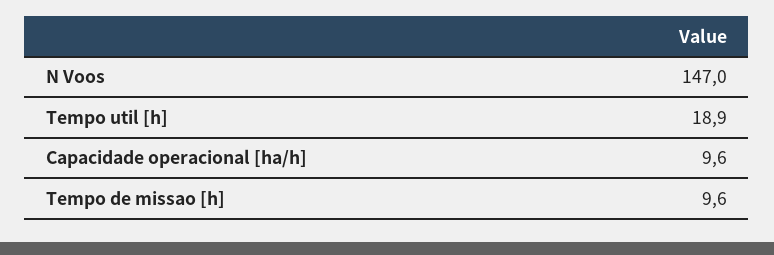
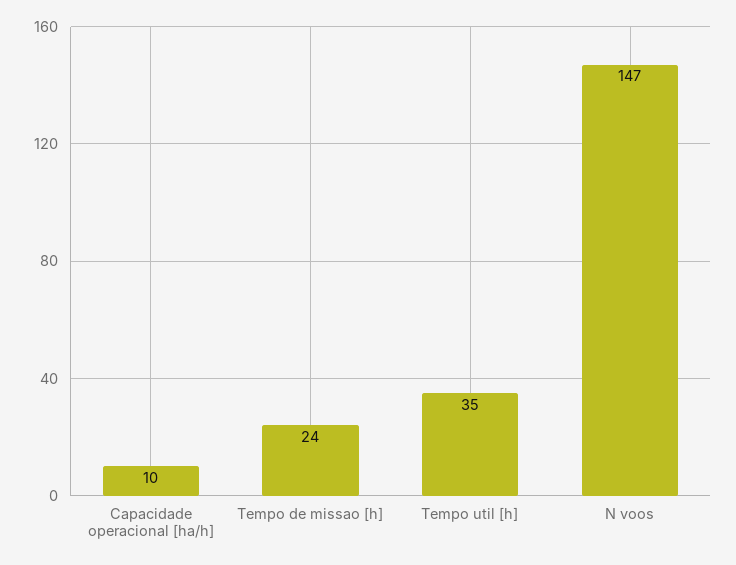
Tempo util [h]: 18.9 -> 35
Tempo de missao [h]: 9.6 -> 24

